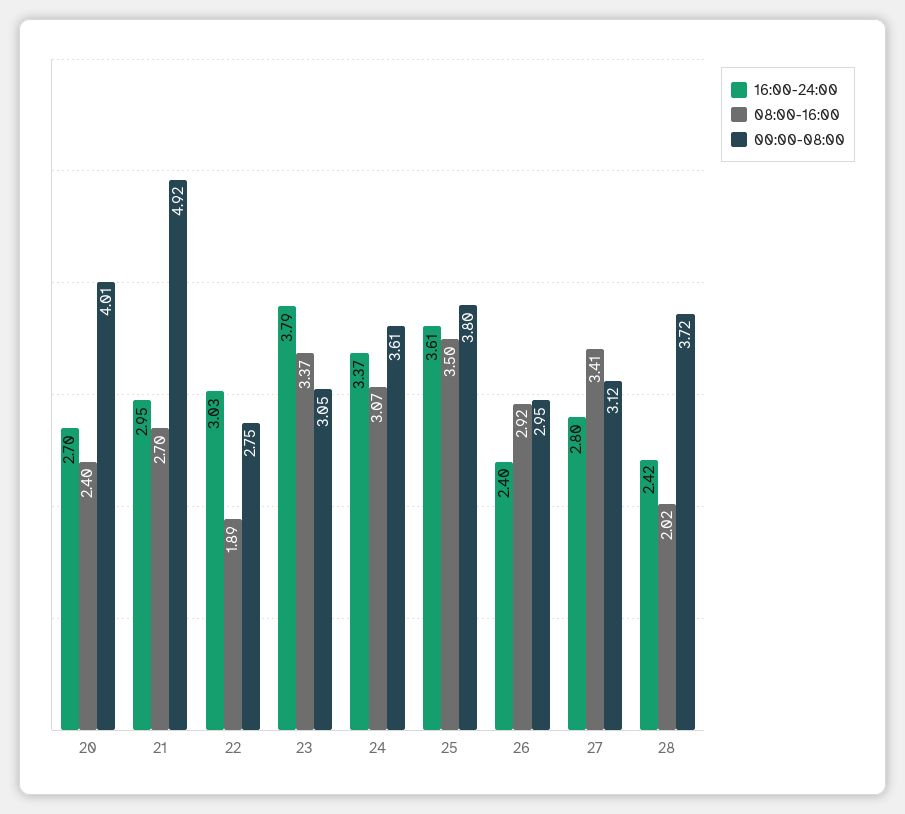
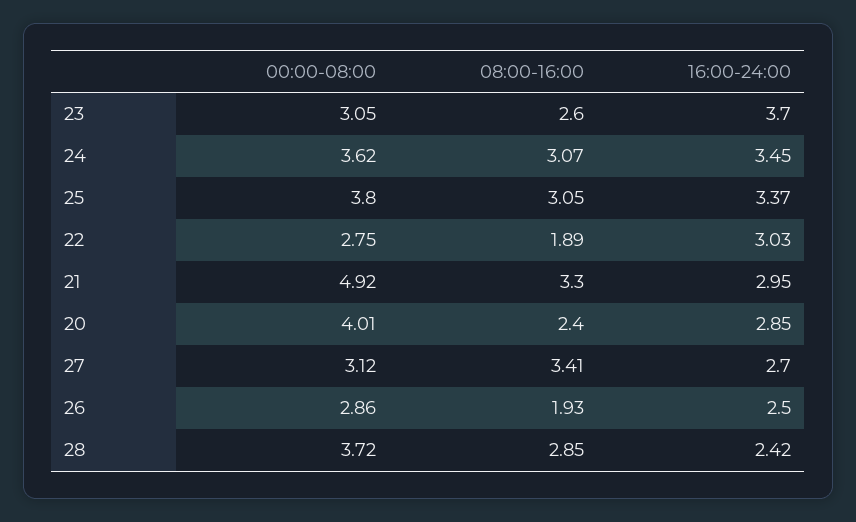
16:00-24:00, 20: 2.7 -> 2.85
08:00-16:00, 21: 2.7 -> 3.3
16:00-24:00, 23: 3.79 -> 3.7
08:00-16:00, 23: 3.37 -> 2.6
16:00-24:00, 24: 3.37 -> 3.45
00:00-08:00, 24: 3.61 -> 3.62
16:00-24:00, 25: 3.61 -> 3.37
08:00-16:00, 25: 3.5 -> 3.05
16:00-24:00, 26: 2.4 -> 2.5
08:00-16:00, 26: 2.92 -> 1.93
00:00-08:00, 26: 2.95 -> 2.86
16:00-24:00, 27: 2.8 -> 2.7
08:00-16:00, 28: 2.02 -> 2.85

